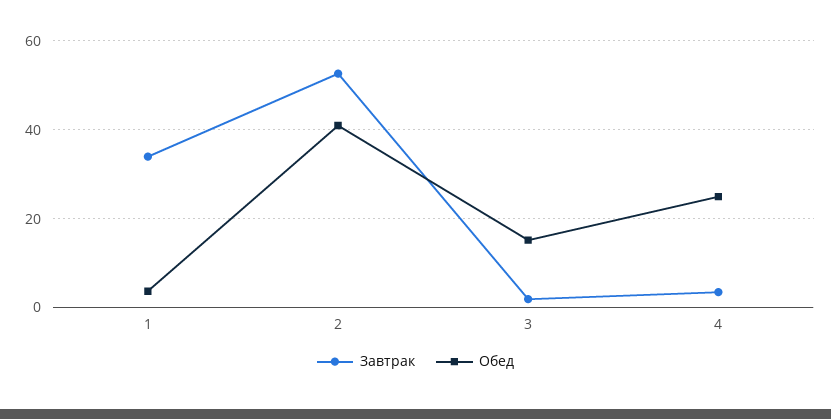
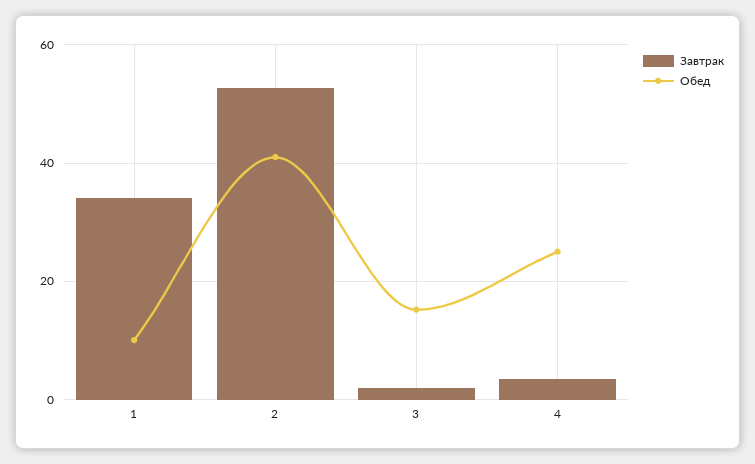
Обед, 1: 4 -> 10

